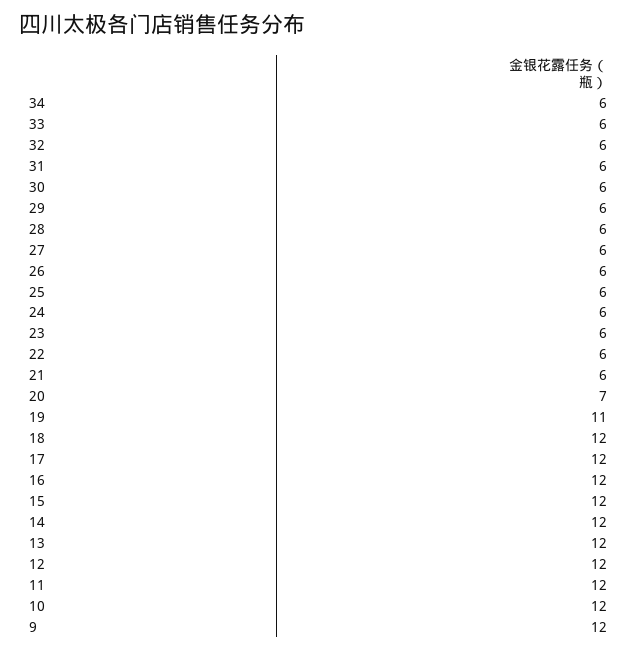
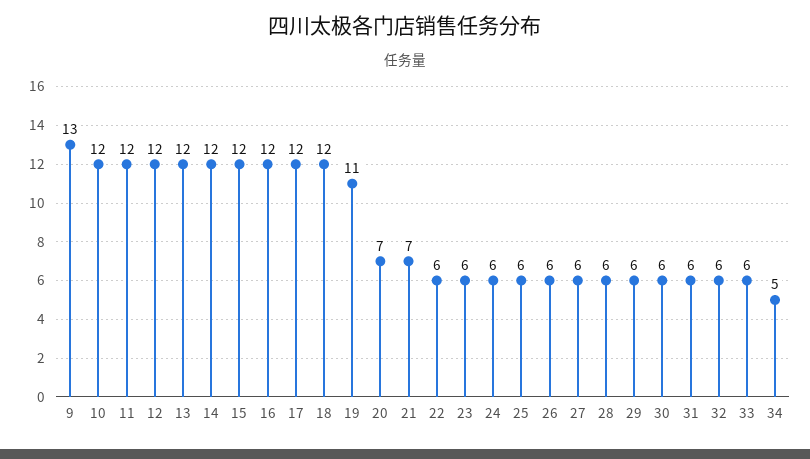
34: 6 -> 5
21: 6 -> 7
9: 12 -> 13

